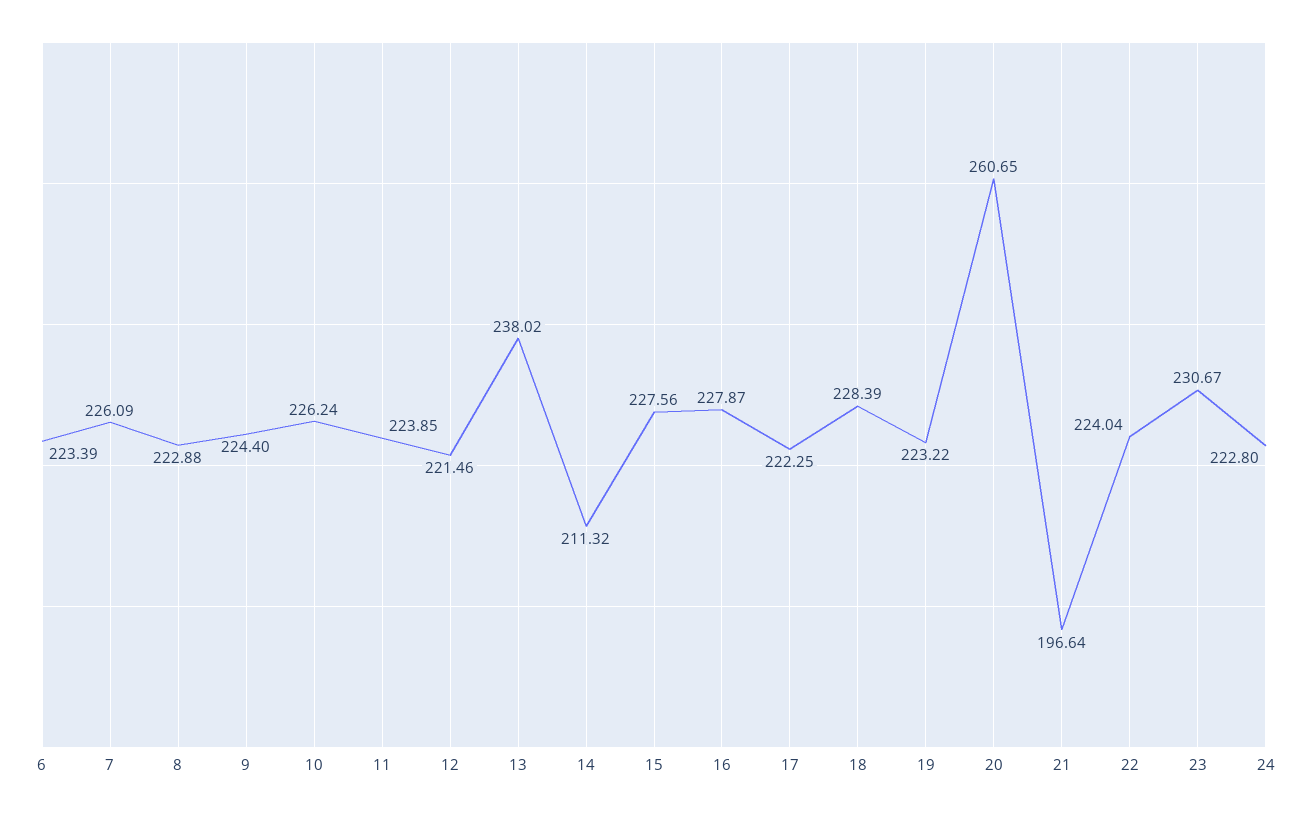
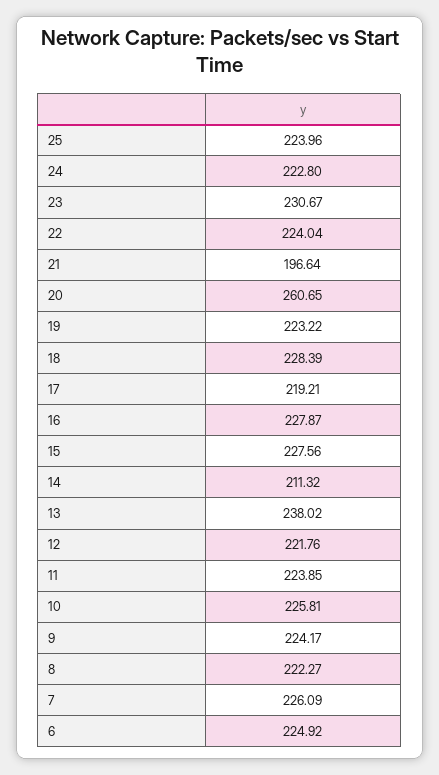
6: 223.39 -> 224.92
8: 222.88 -> 222.27
9: 224.4 -> 224.17
10: 226.24 -> 225.81
12: 221.46 -> 221.76
17: 222.25 -> 219.21
25: none -> 223.96

